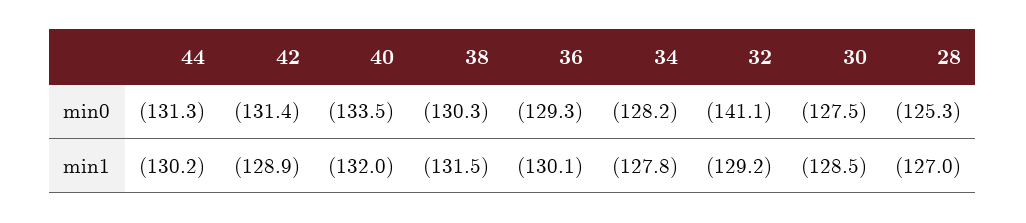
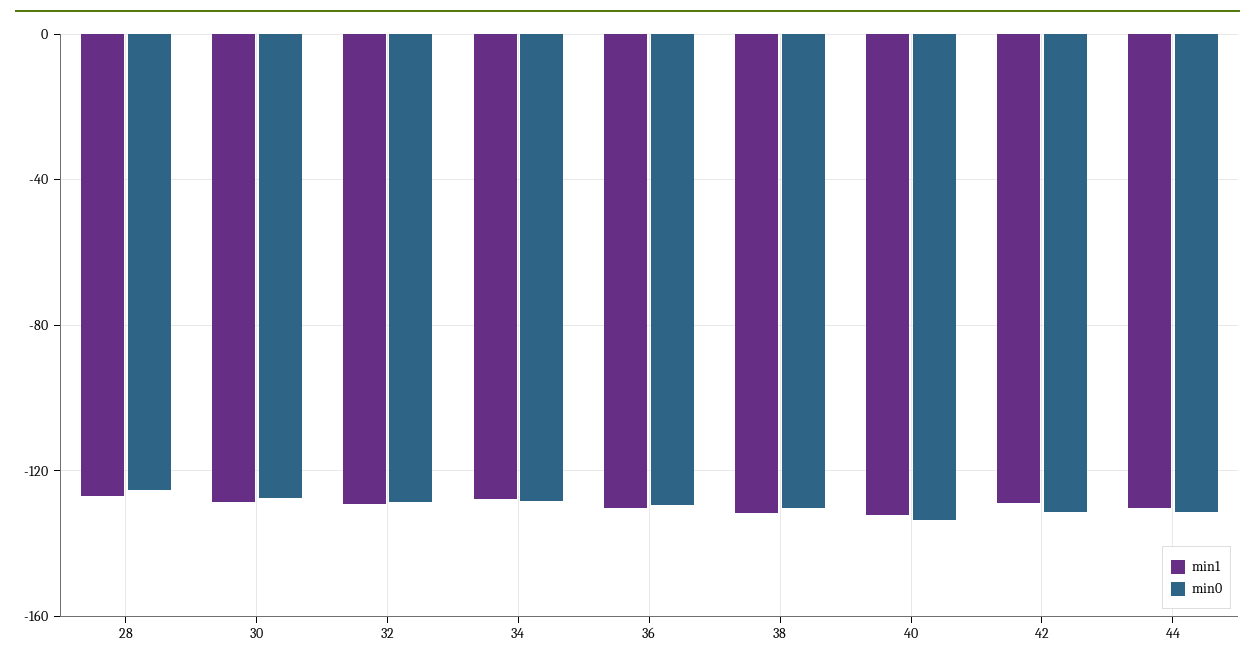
min0, 32: -141.1 -> -130

